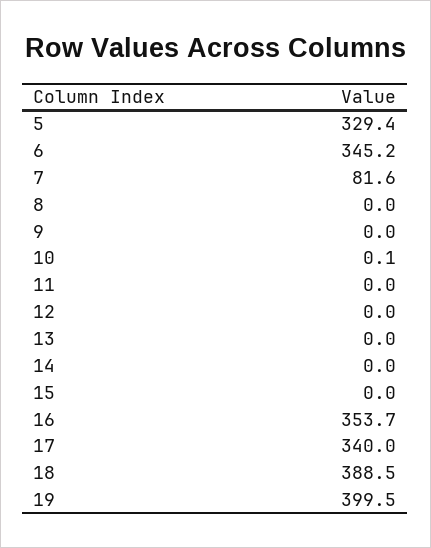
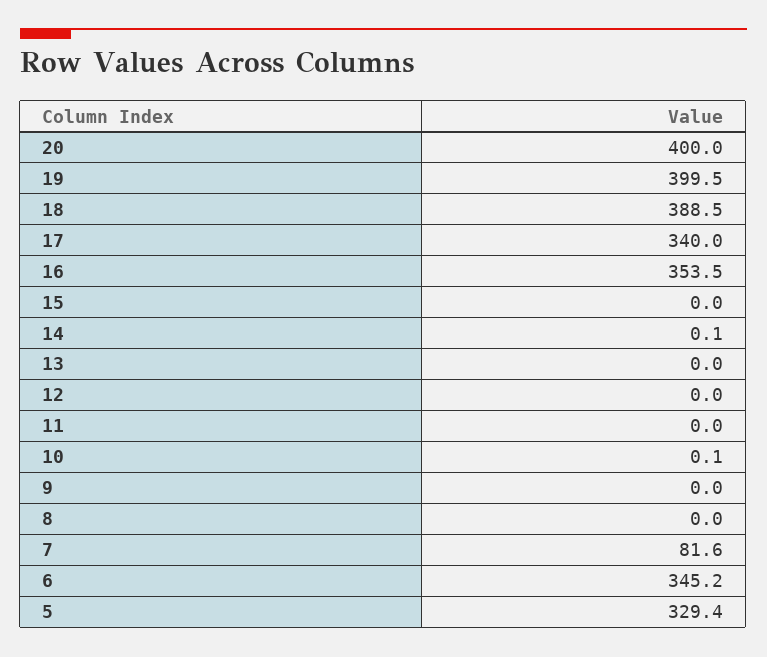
14: 0 -> 0.1
16: 353.7 -> 353.5
20: none -> 400

